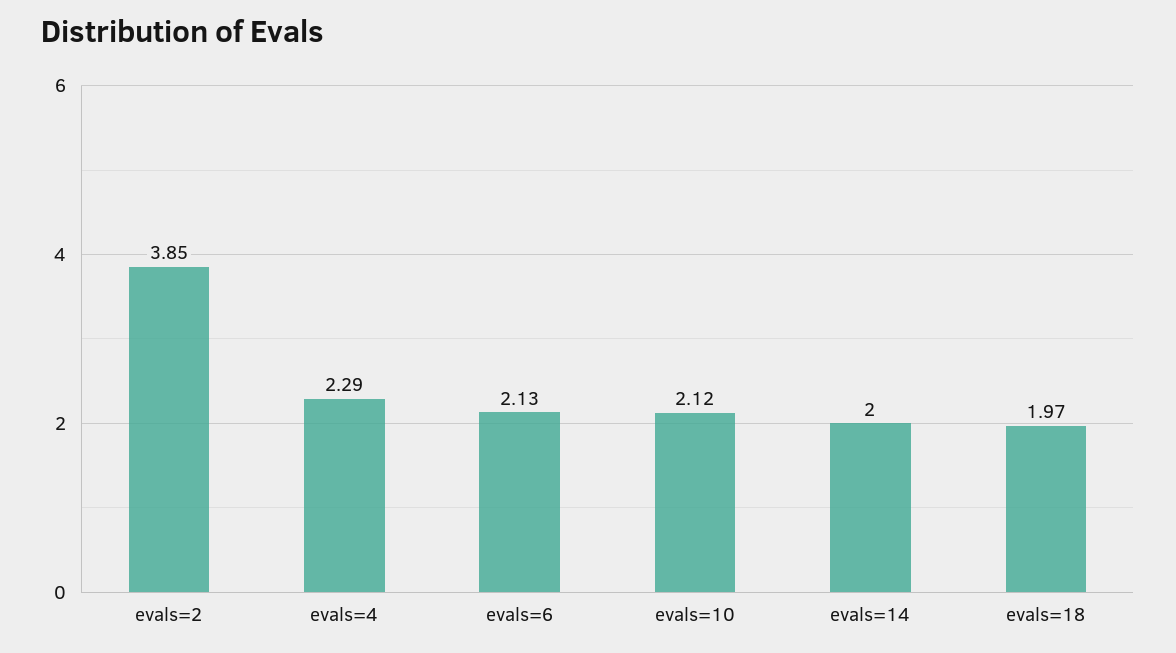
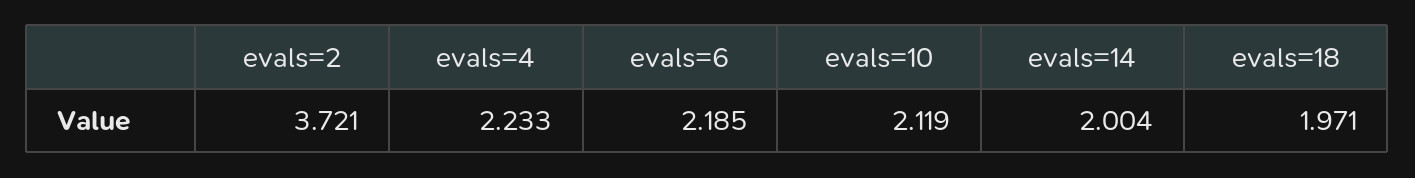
evals=2: 3.85 -> 3.721
evals=4: 2.29 -> 2.233
evals=6: 2.13 -> 2.185

